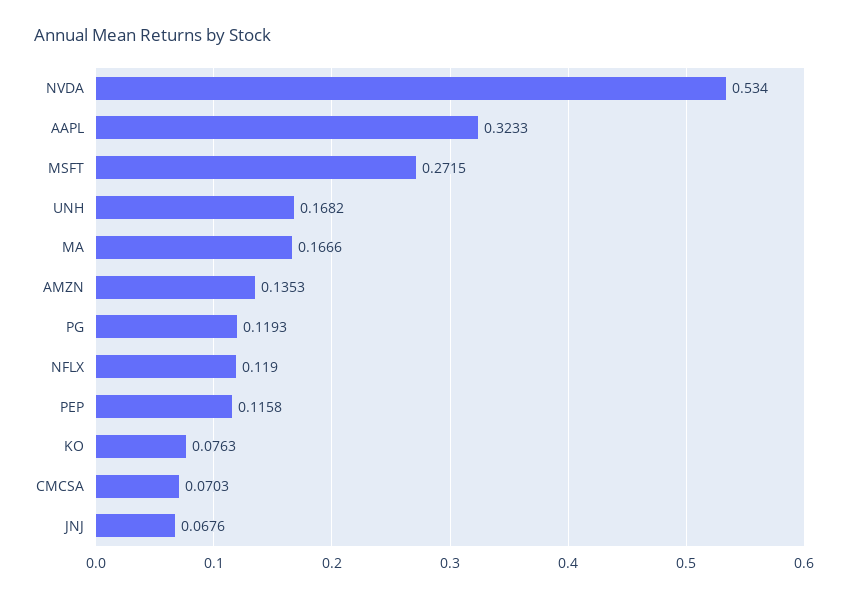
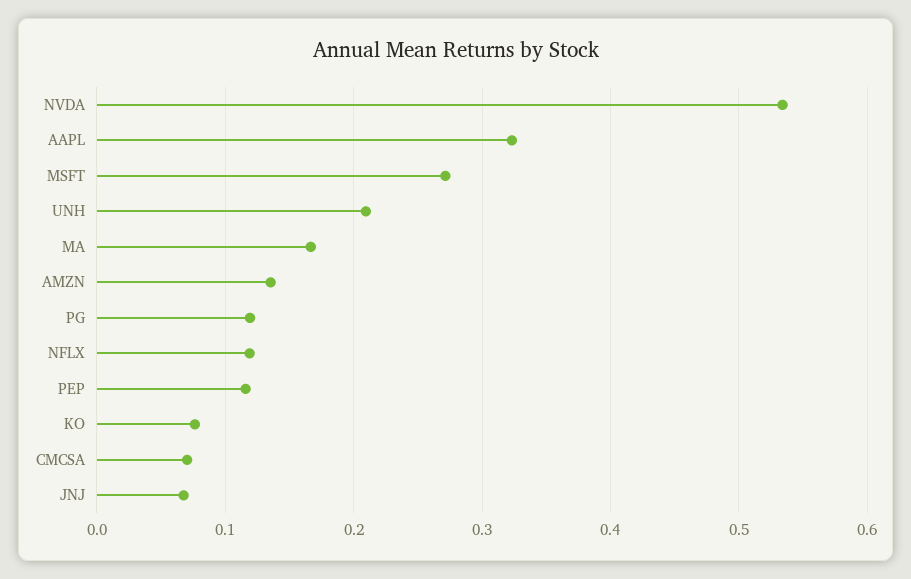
UNH: 0.1682 -> 0.21

